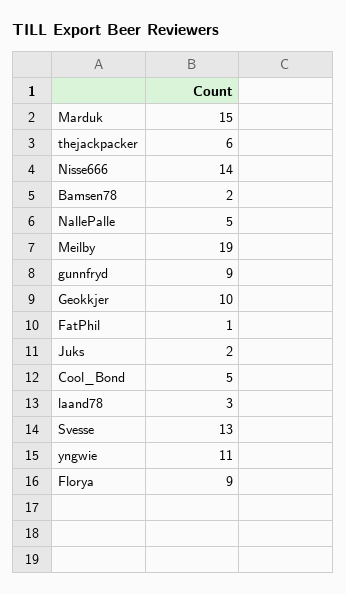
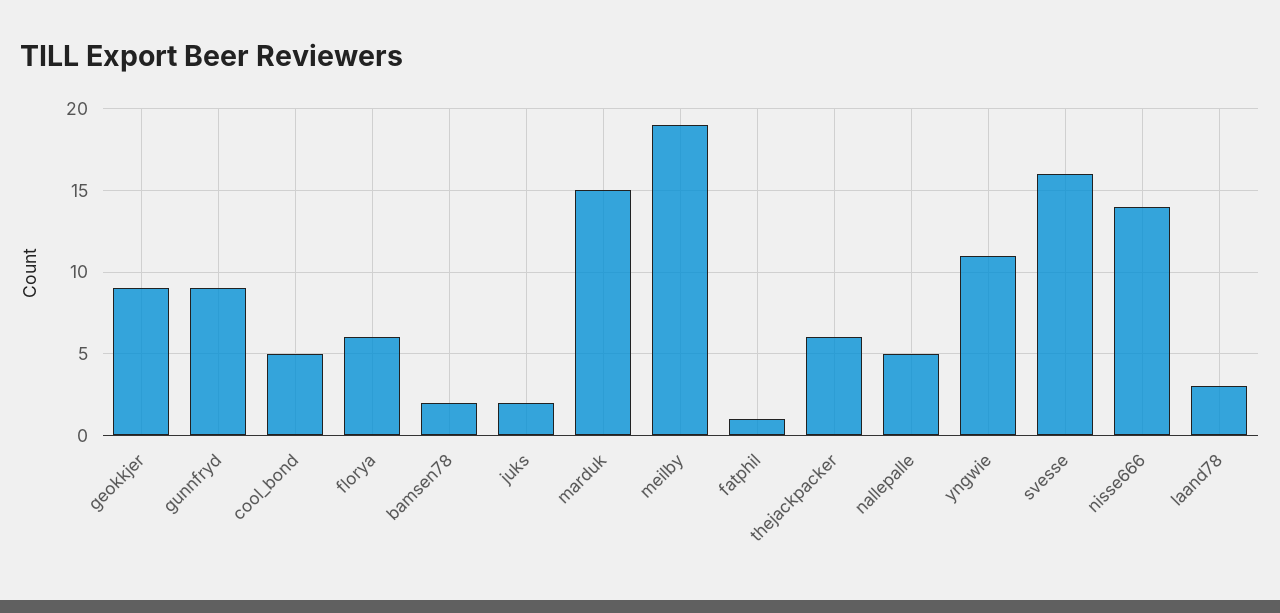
Geokkjer: 10 -> 9
Svesse: 13 -> 16
Florya: 9 -> 6

